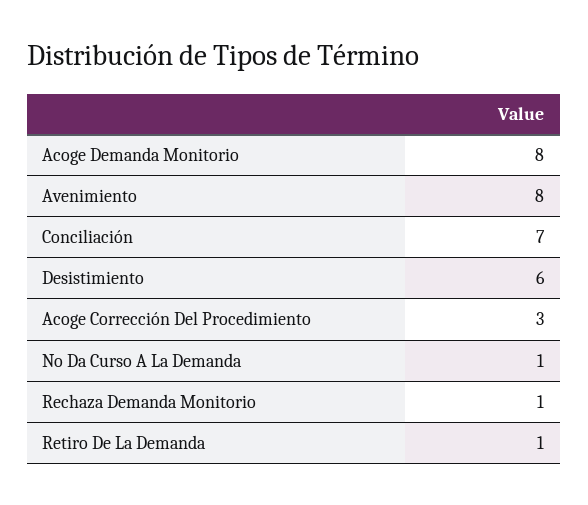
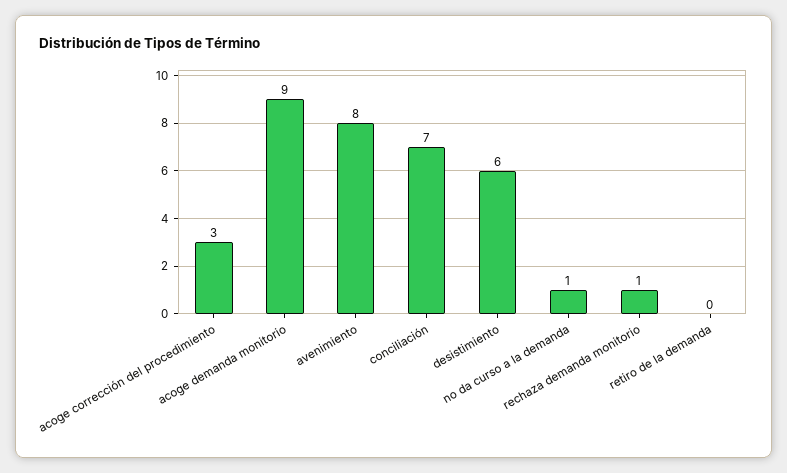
Acoge Demanda Monitorio: 8 -> 9
Retiro De La Demanda: 1 -> 0

